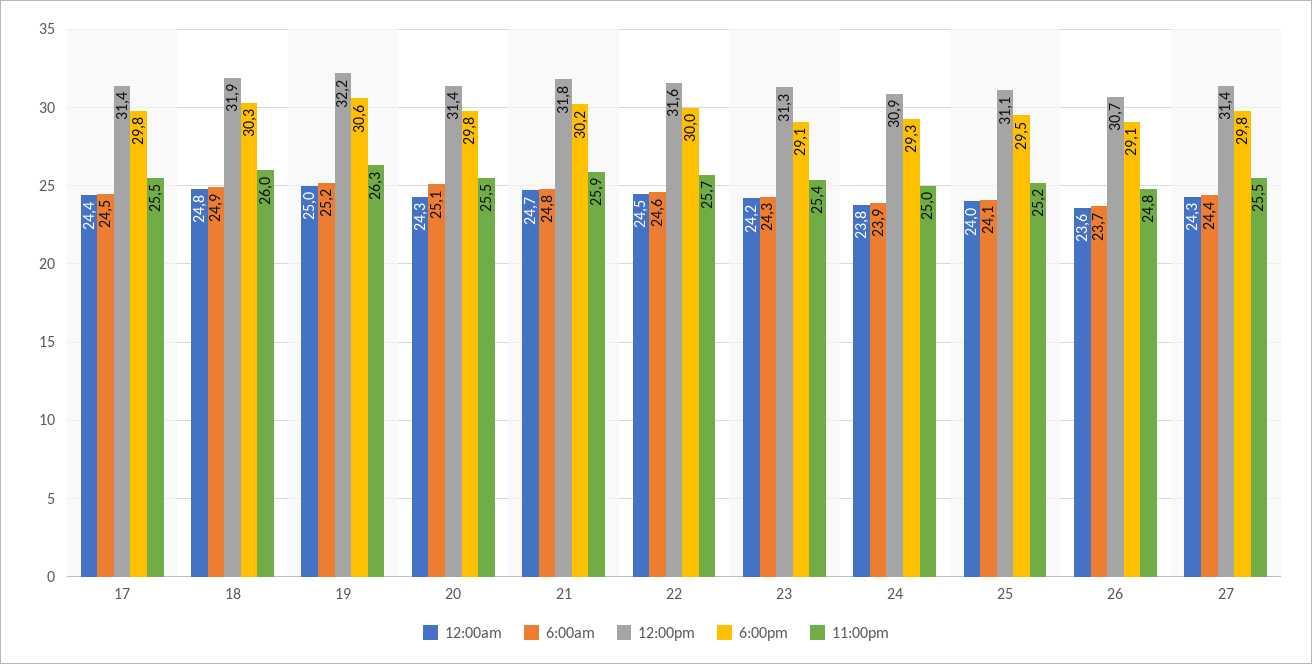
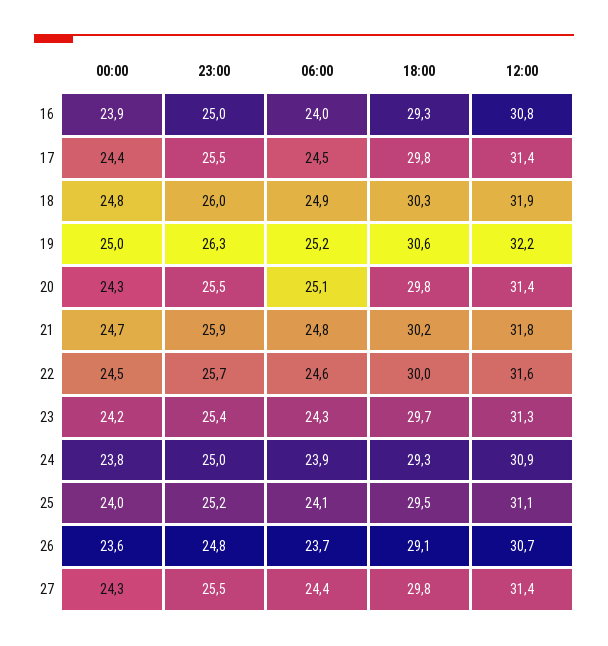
6:00pm, 23: 29.1 -> 29.7
12:00am, 16: none -> 23.9
11:00pm, 16: none -> 25
6:00am, 16: none -> 24
6:00pm, 16: none -> 29.3
12:00pm, 16: none -> 30.8

